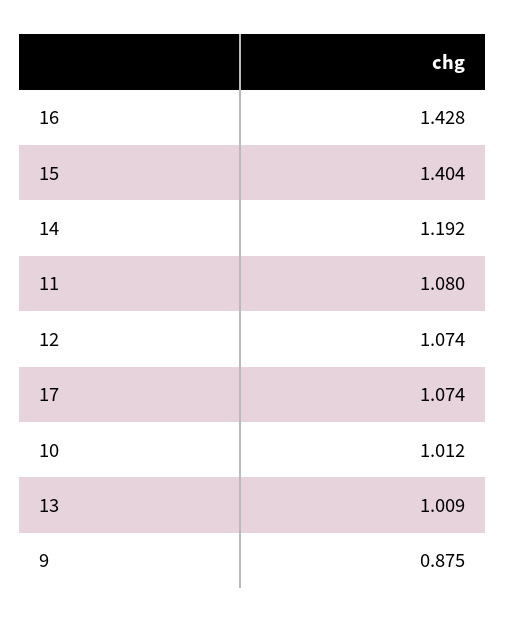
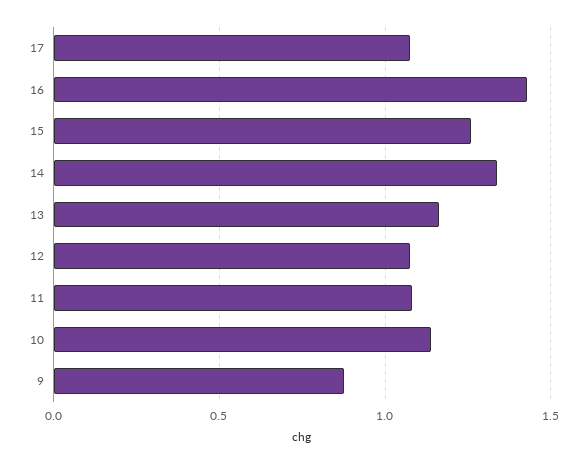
15: 1.404 -> 1.25
14: 1.192 -> 1.35
10: 1.012 -> 1.15
13: 1.009 -> 1.15

